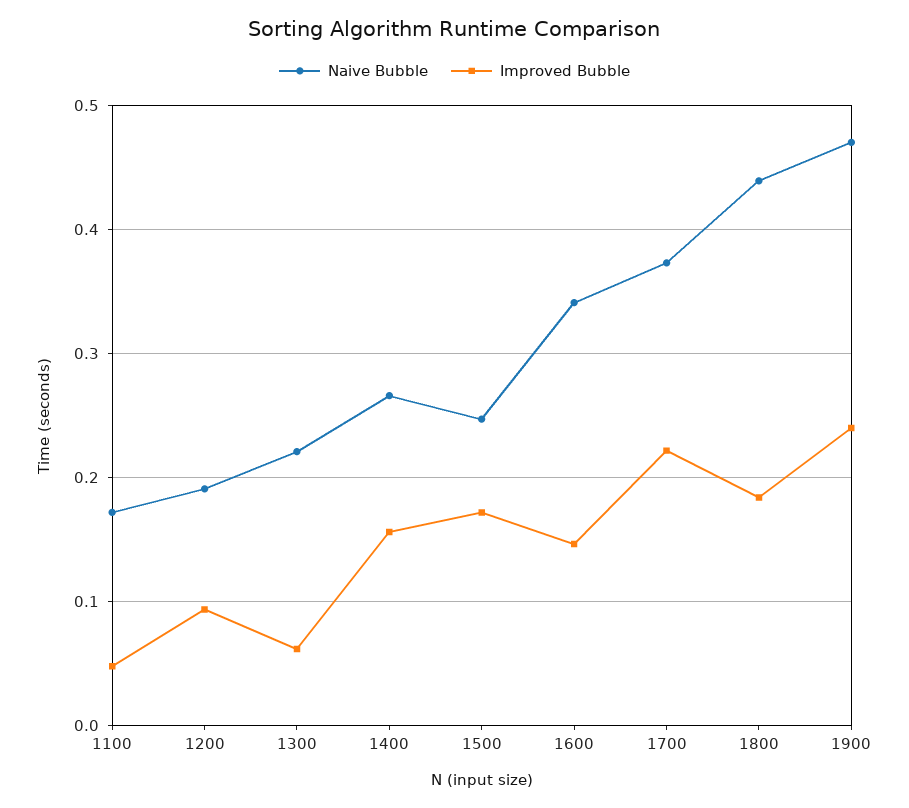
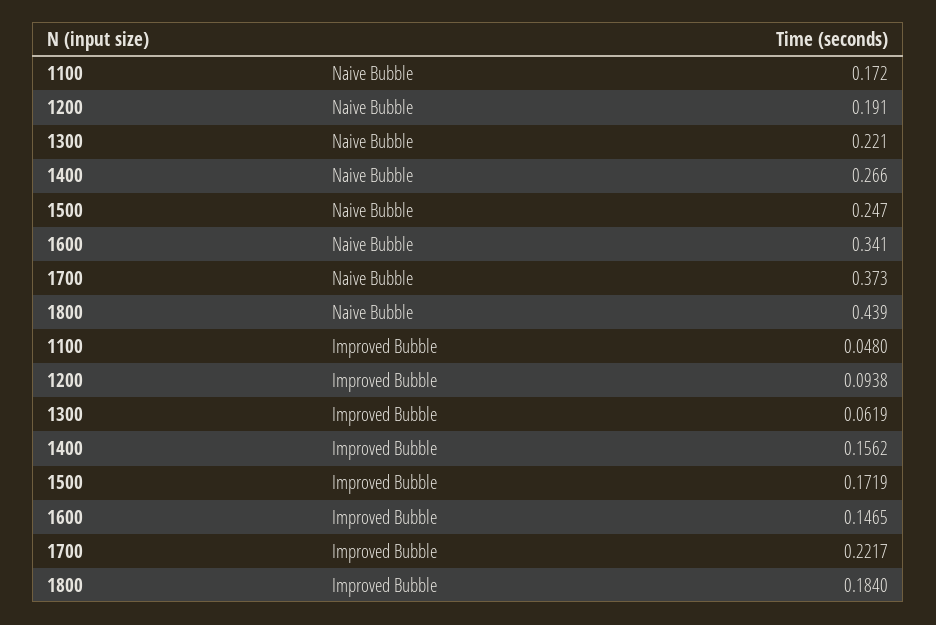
Naive Bubble, 1900: 0.47 -> none
Improved Bubble, 1900: 0.24 -> none

